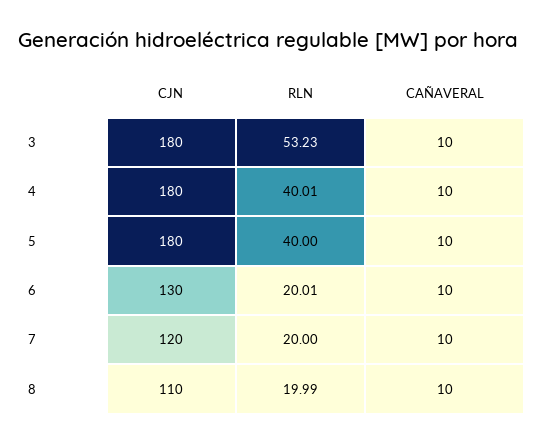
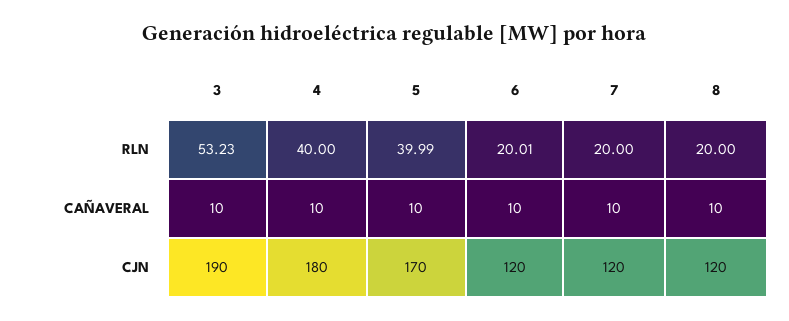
CJN, 3: 180 -> 190
RLN, 4: 40.01 -> 40
CJN, 5: 180 -> 170
RLN, 5: 40 -> 39.99
CJN, 6: 130 -> 120
CJN, 8: 110 -> 120
RLN, 8: 19.99 -> 20

